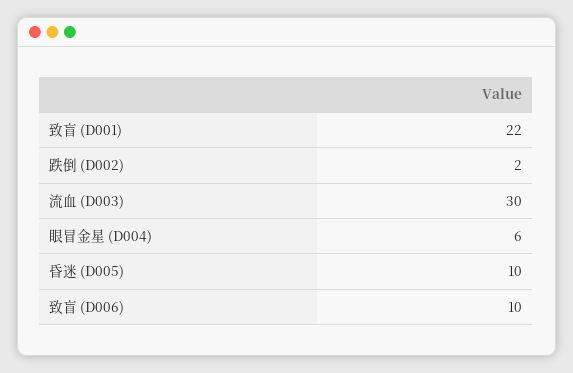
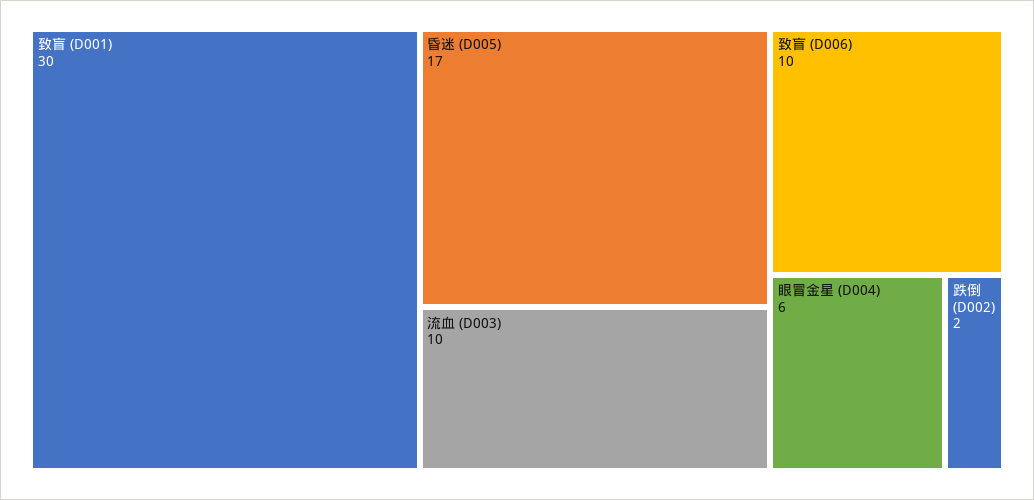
致盲 (D001): 22 -> 30
流血 (D003): 30 -> 10
昏迷 (D005): 10 -> 17

